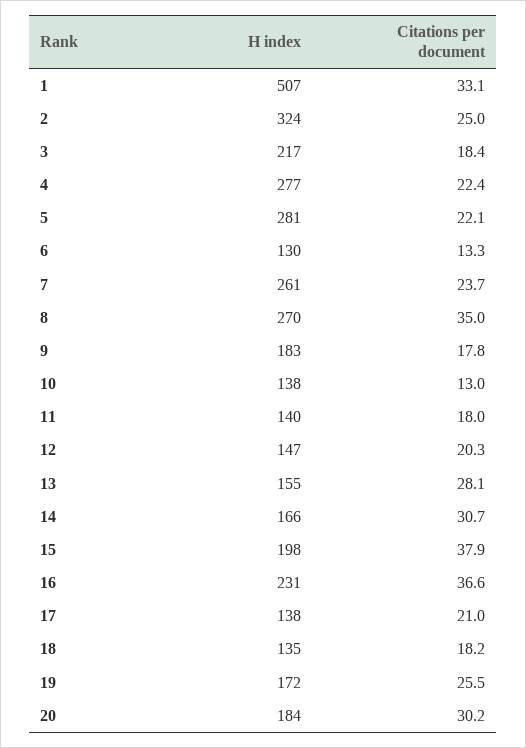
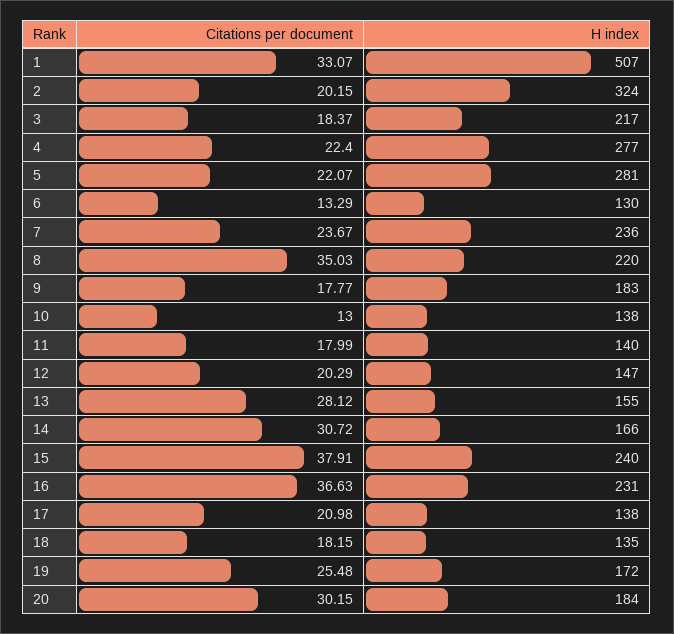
Citations per document, 2: 25 -> 20.15
H index, 7: 261 -> 236
H index, 8: 270 -> 220
H index, 15: 198 -> 240

